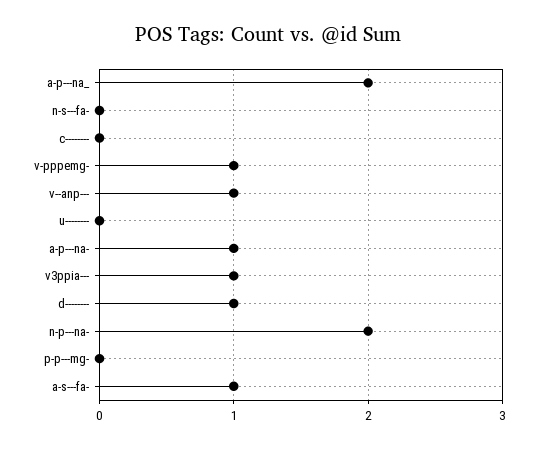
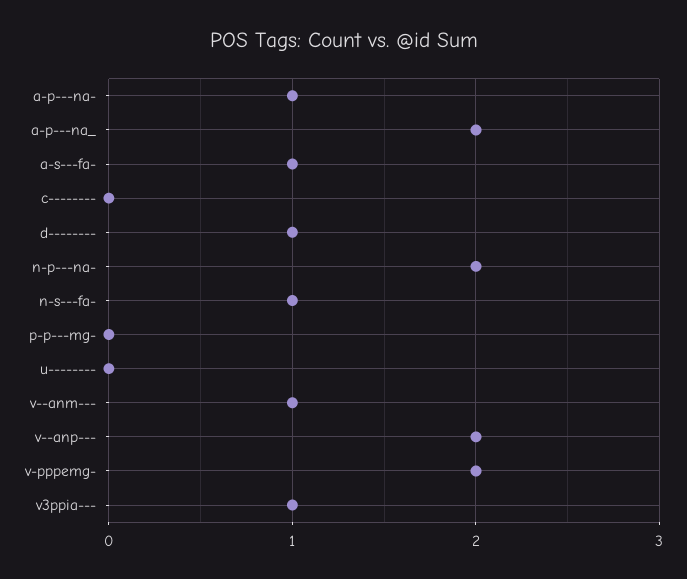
n-s---fa-: 0 -> 1
v-pppemg-: 1 -> 2
v--anp---: 1 -> 2
v--anm---: none -> 1

